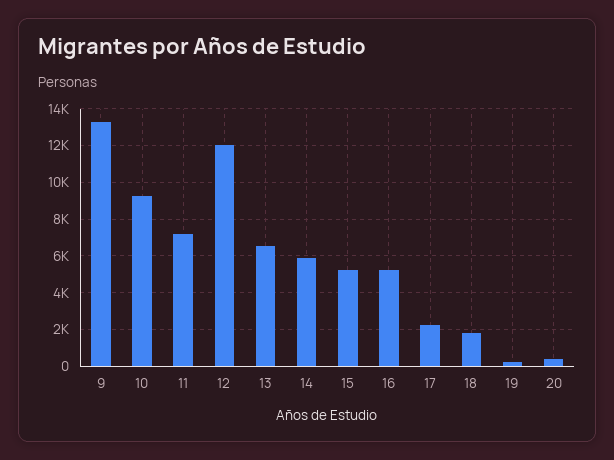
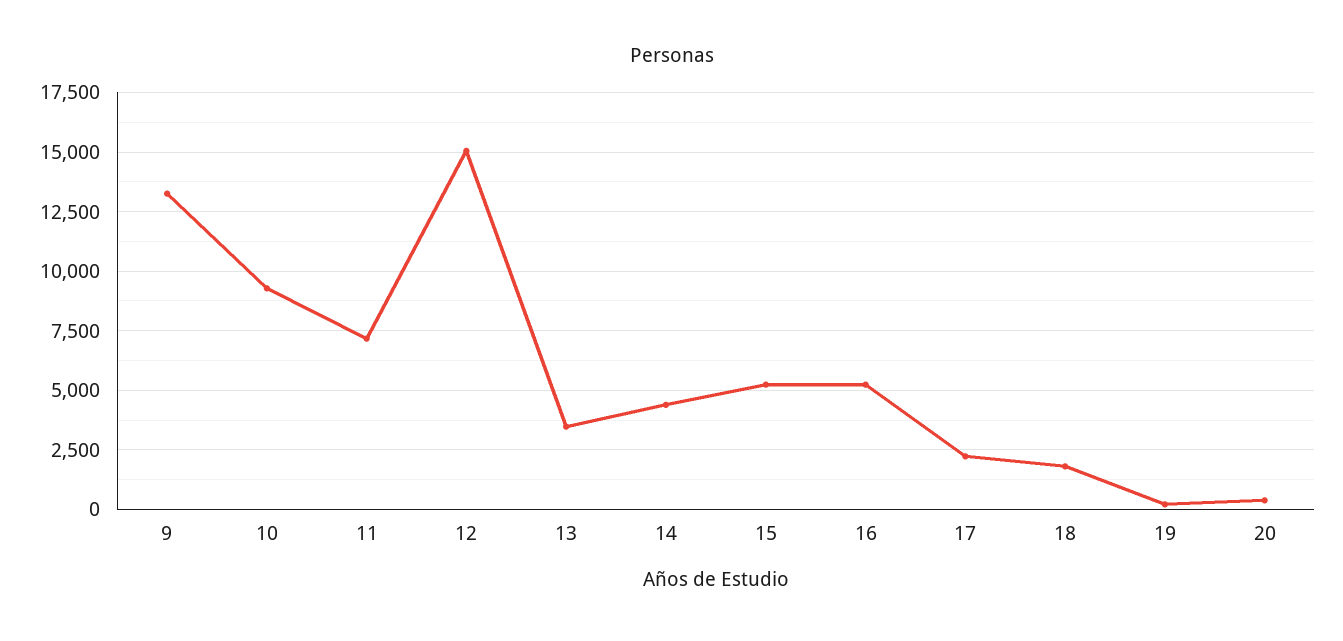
12: 12000 -> 15000
13: 6500 -> 3500
14: 6000 -> 4500

